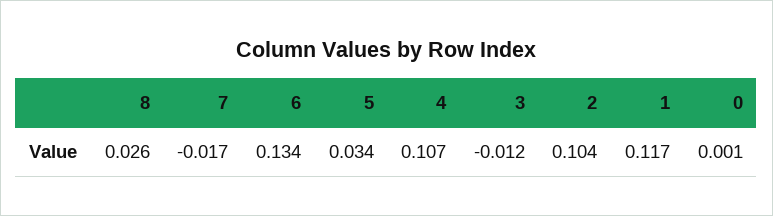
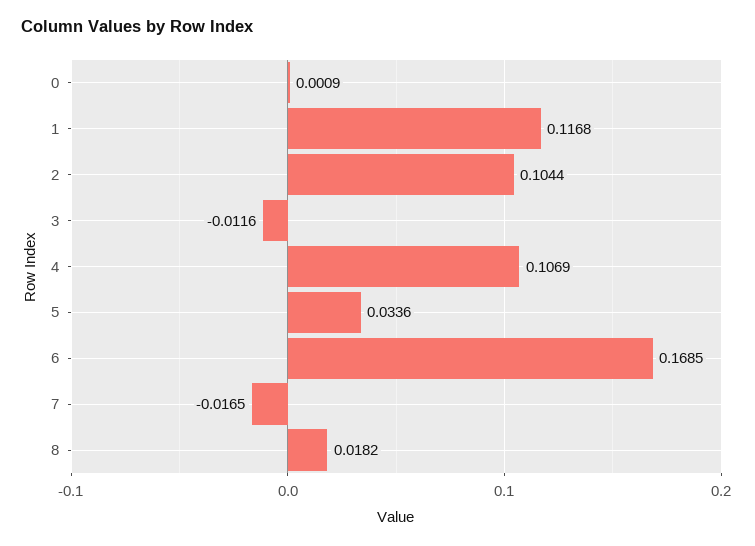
8: 0.026 -> 0.0182
6: 0.134 -> 0.1685

